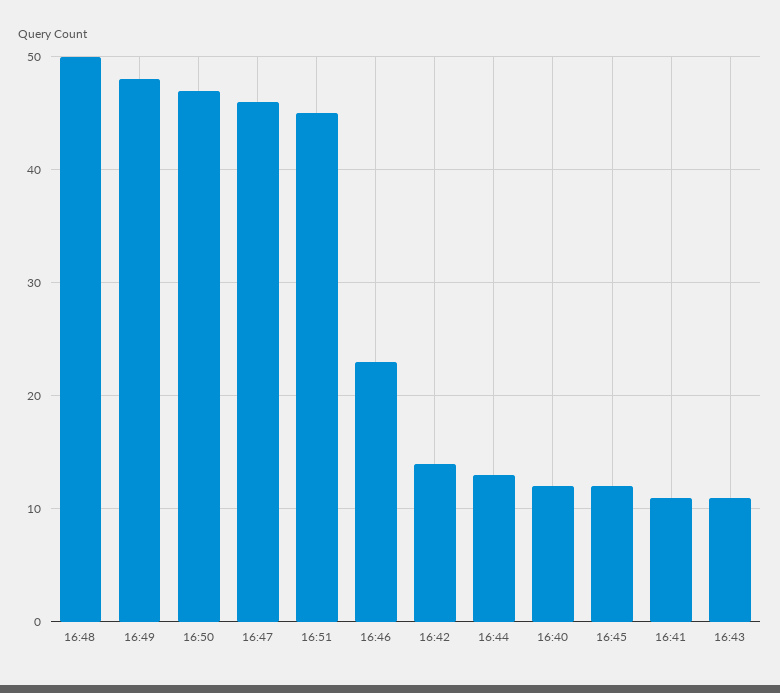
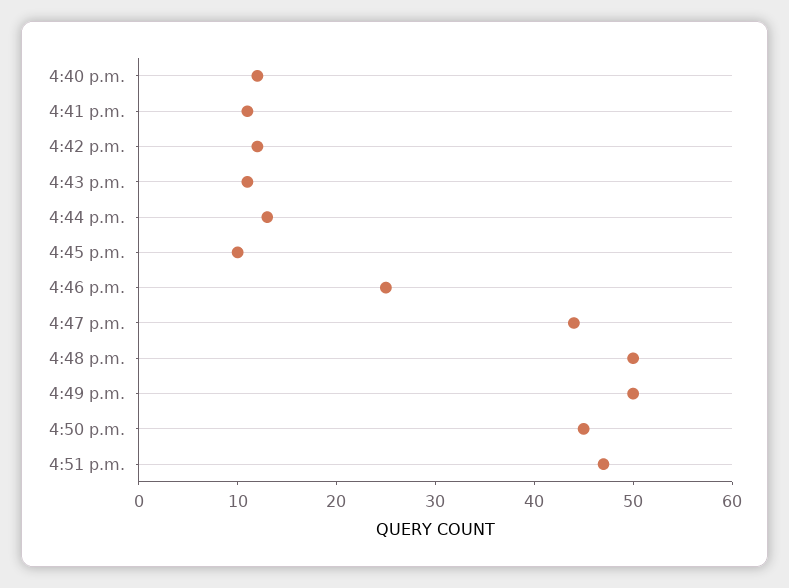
16:49: 48 -> 50
16:50: 47 -> 45
16:47: 46 -> 44
16:51: 45 -> 47
16:46: 23 -> 25
16:42: 14 -> 12
16:45: 12 -> 10

